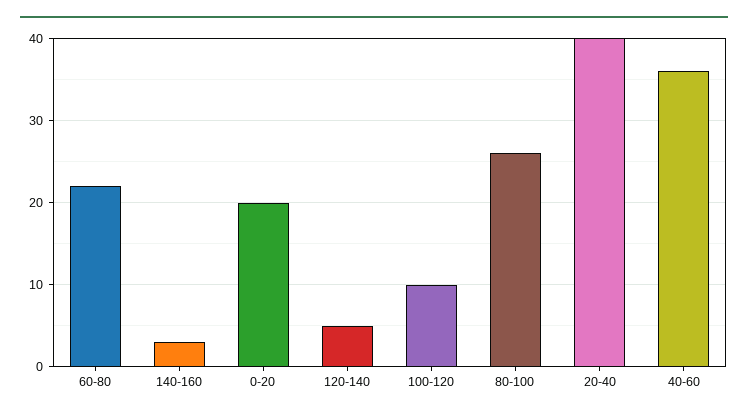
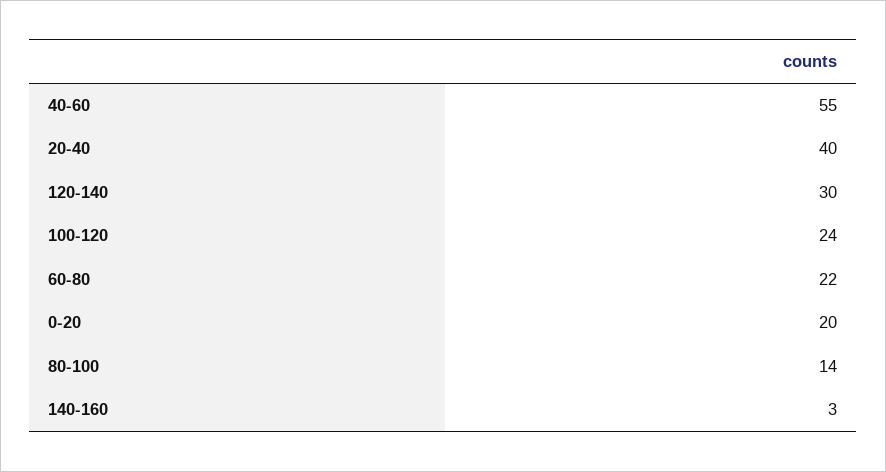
120-140: 5 -> 30
100-120: 10 -> 24
80-100: 26 -> 14
40-60: 36 -> 55

